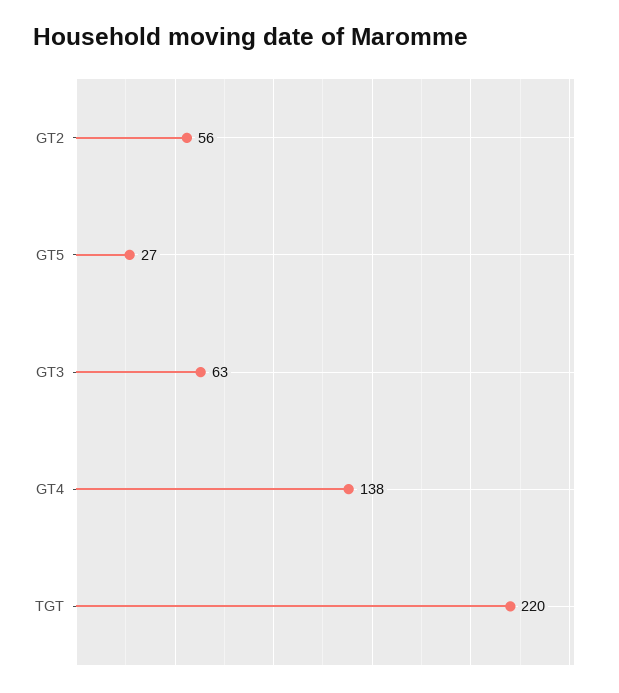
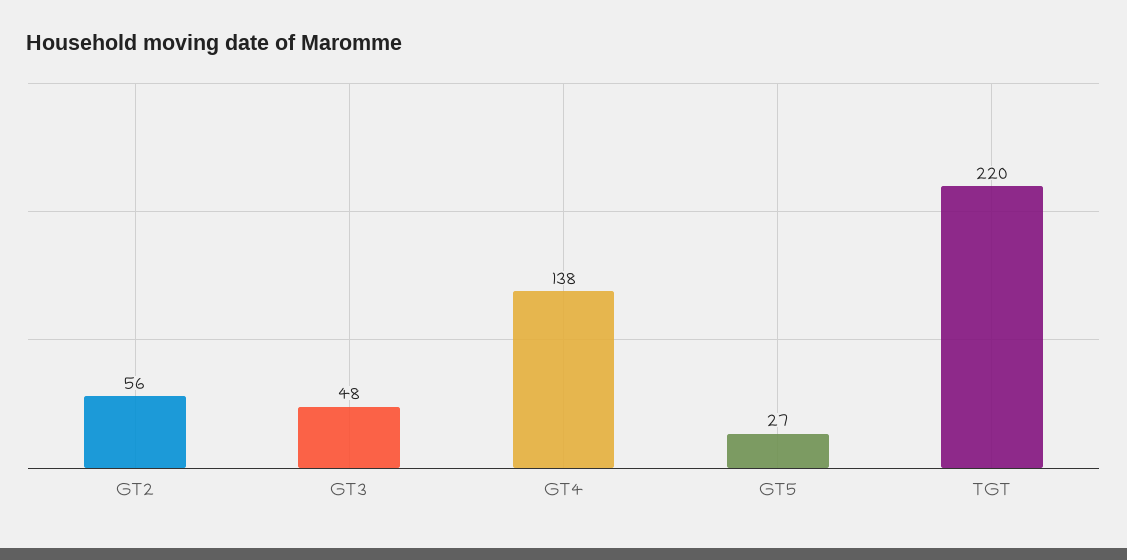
GT3: 63 -> 48

